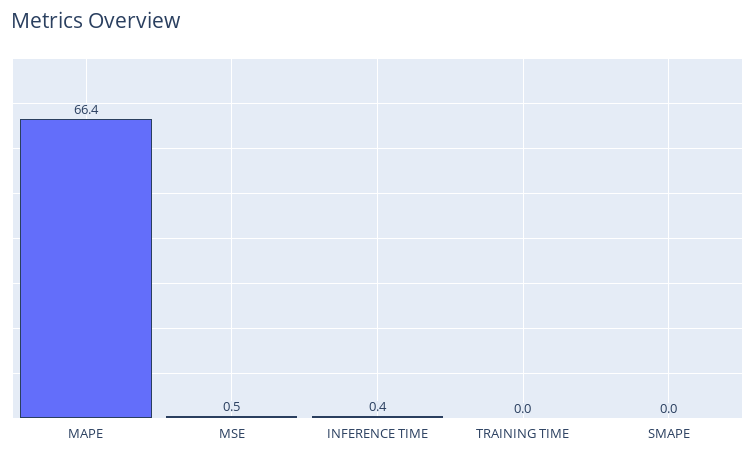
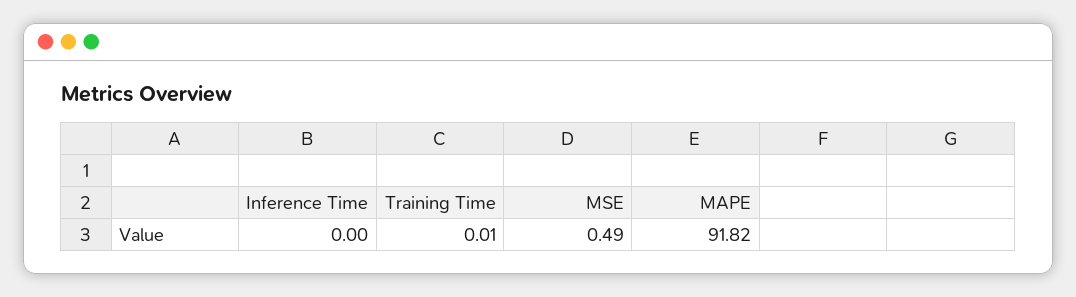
MAPE: 66.4 -> 91.82
INFERENCE TIME: 0.4 -> 0
SMAPE: 0 -> none

